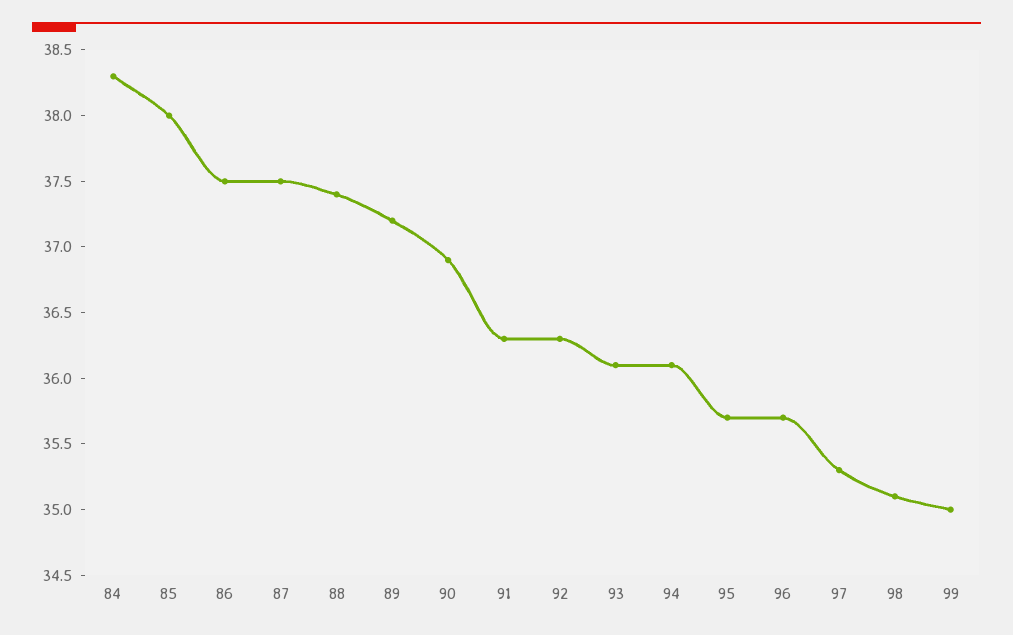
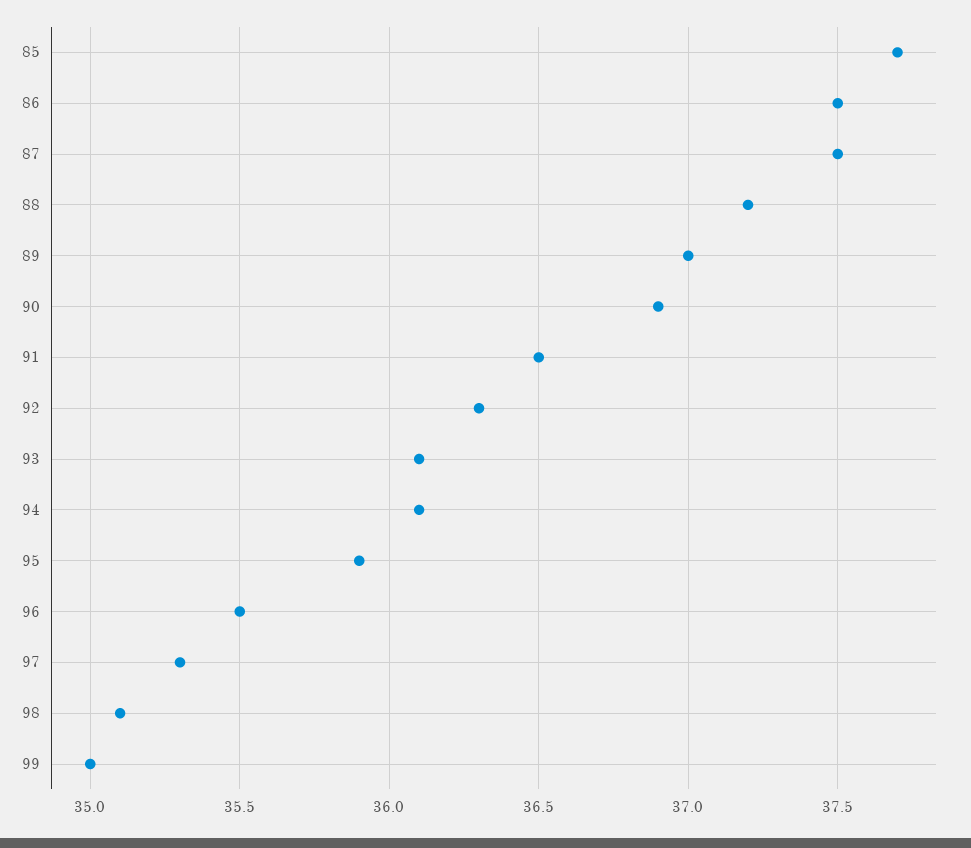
84: 38.3 -> none
85: 38 -> 37.7
88: 37.4 -> 37.2
89: 37.2 -> 37
91: 36.3 -> 36.5
95: 35.7 -> 35.9
96: 35.7 -> 35.5

